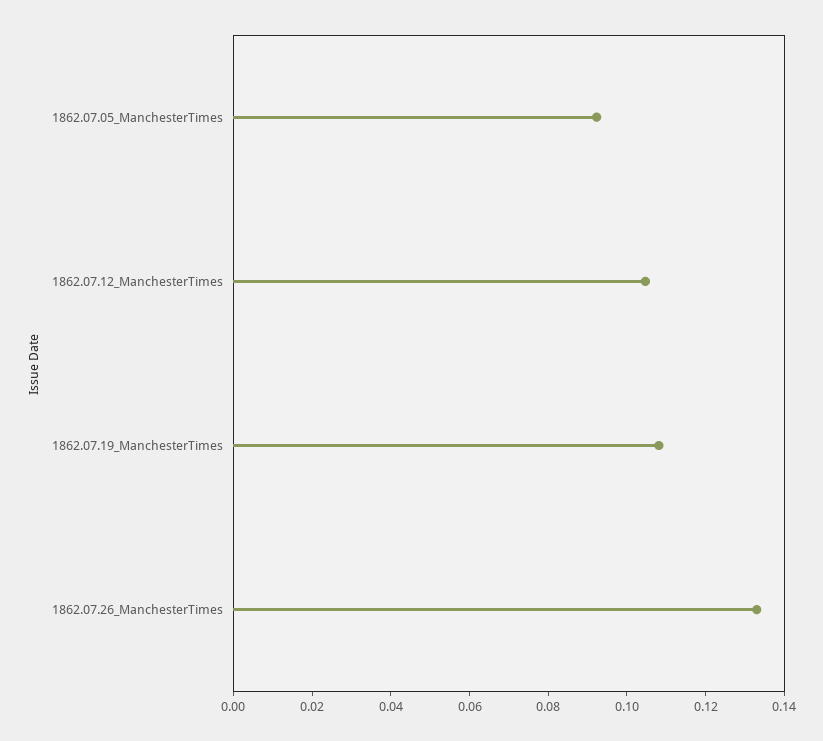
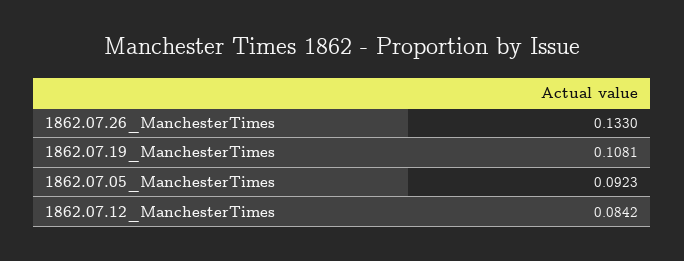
1862.07.12_ManchesterTimes: 0.105 -> 0.0842

